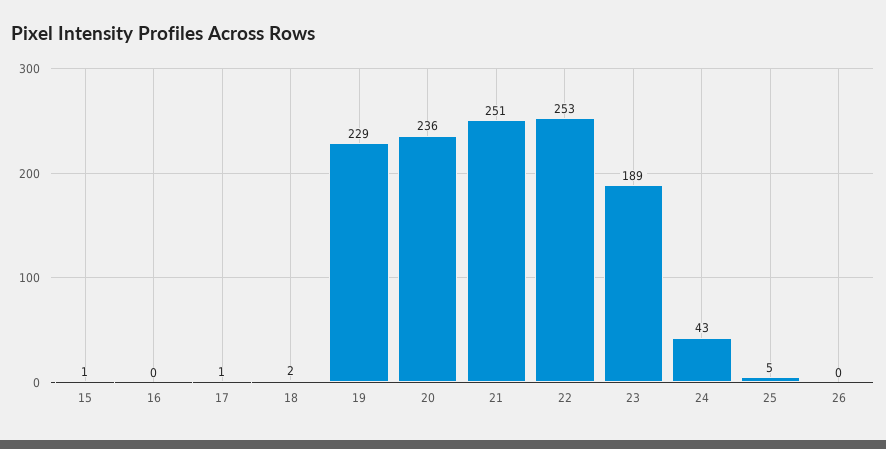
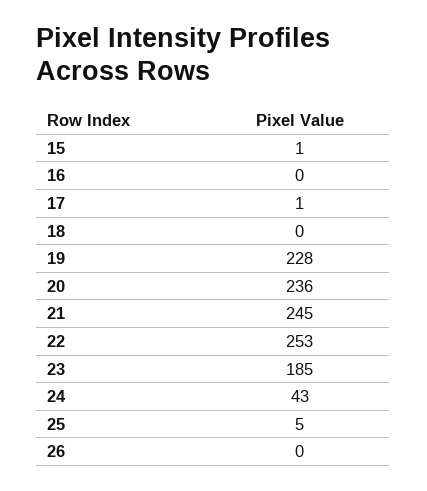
18: 2 -> 0
19: 229 -> 228
21: 251 -> 245
23: 189 -> 185

